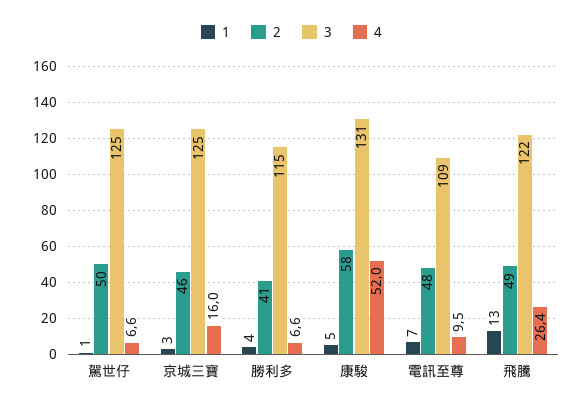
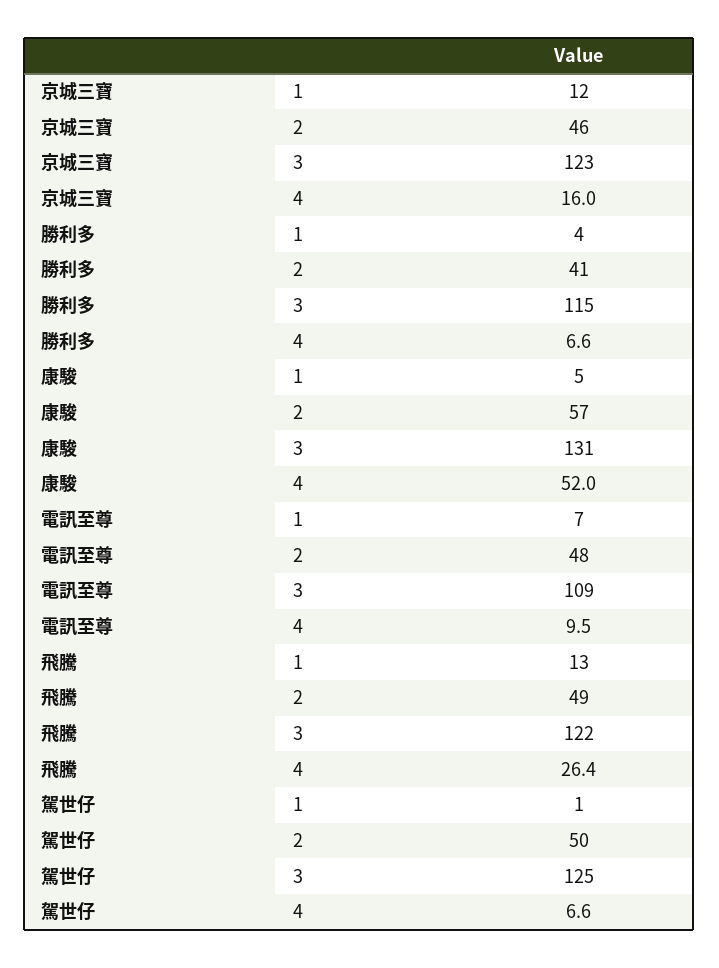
1, 京城三寶: 3 -> 12
3, 京城三寶: 125 -> 123
2, 康駿: 58 -> 57

